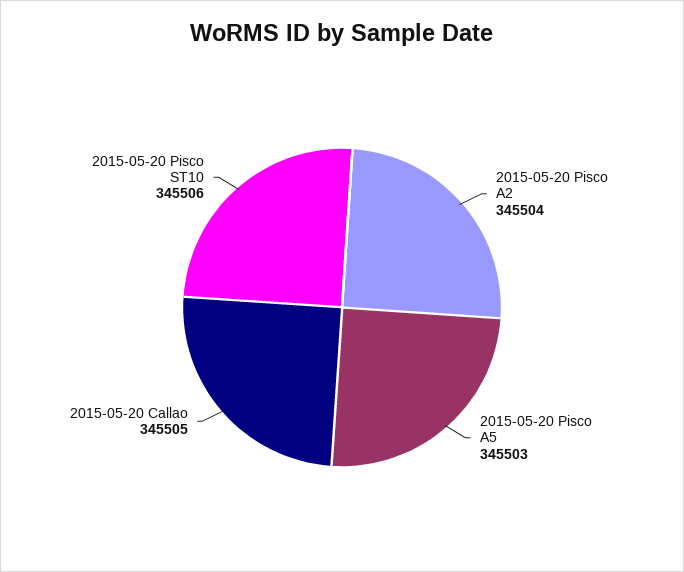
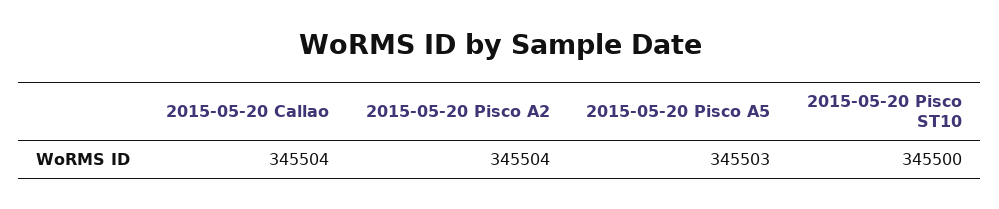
2015-05-20 Callao: 345505 -> 345504
2015-05-20 Pisco ST10: 345506 -> 345500

